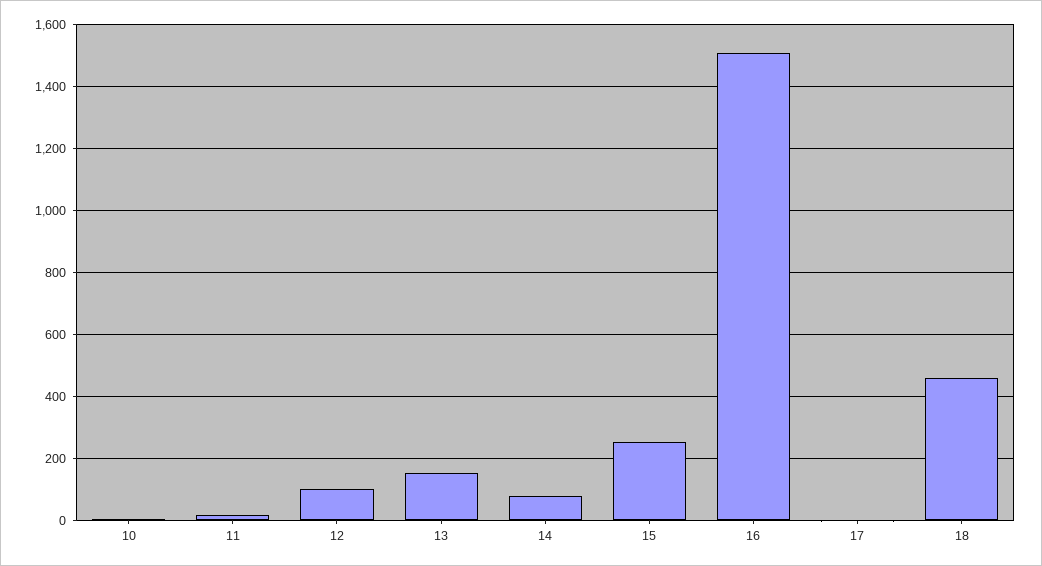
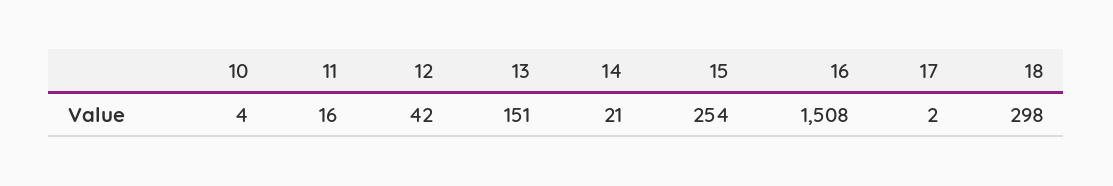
12: 100 -> 42
14: 80 -> 21
18: 460 -> 298

